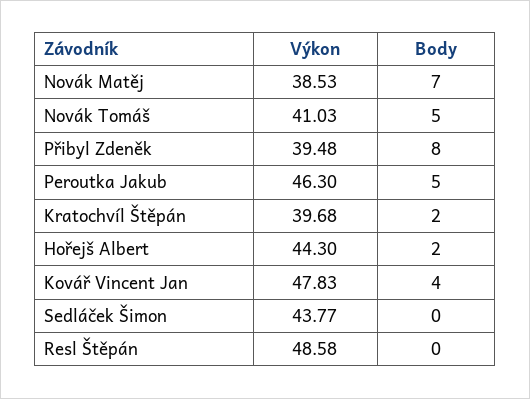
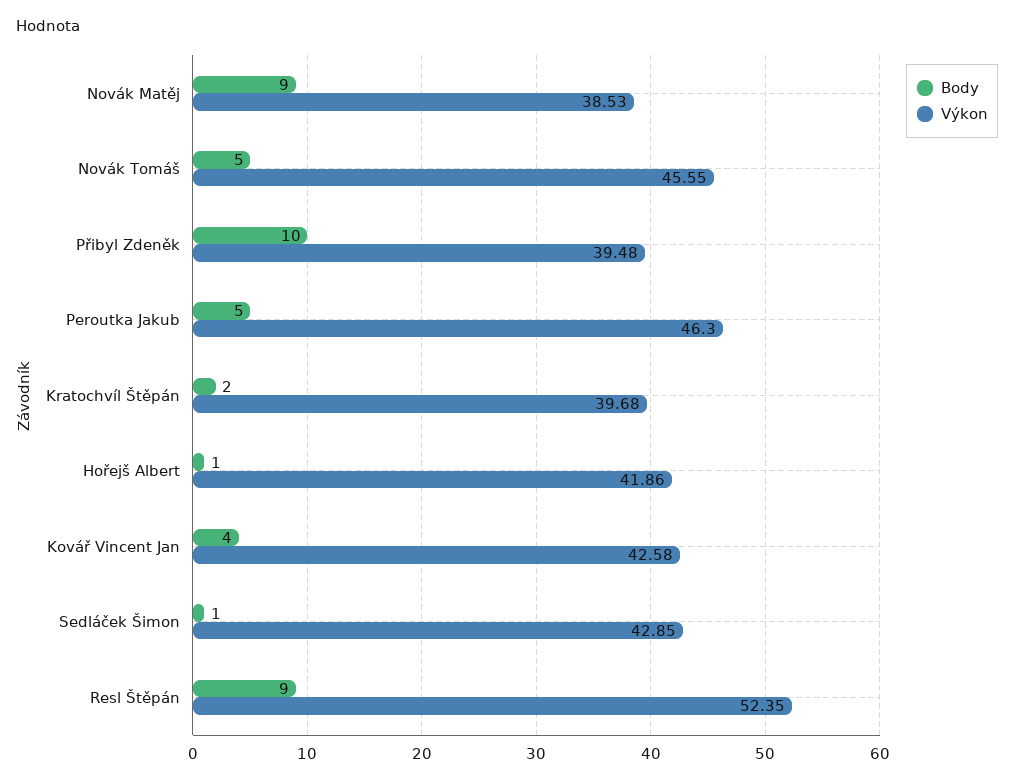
Body, Novák Matěj: 7 -> 9
Výkon, Novák Tomáš: 41.03 -> 45.55
Body, Přibyl Zdeněk: 8 -> 10
Výkon, Hořejš Albert: 44.3 -> 41.86
Body, Hořejš Albert: 2 -> 1
Výkon, Kovář Vincent Jan: 47.83 -> 42.58
Výkon, Sedláček Šimon: 43.77 -> 42.85
Body, Sedláček Šimon: 0 -> 1
Výkon, Resl Štěpán: 48.58 -> 52.35
Body, Resl Štěpán: 0 -> 9

